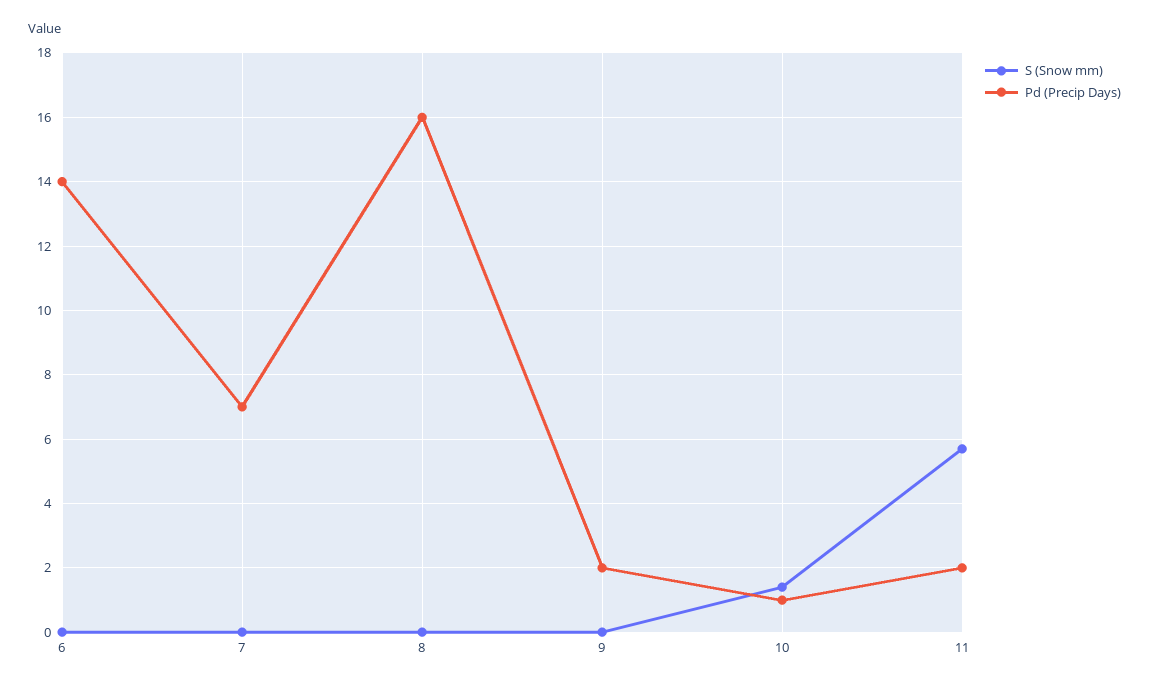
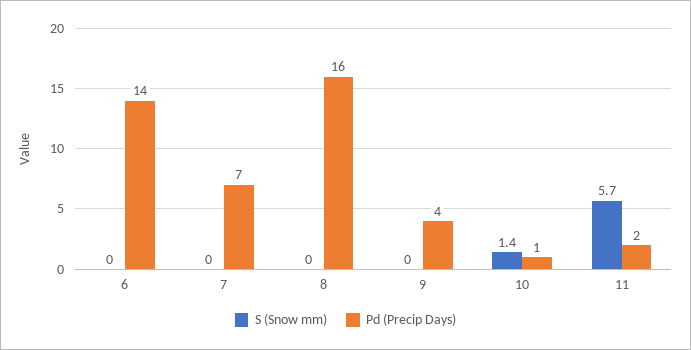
Pd (Precip Days), 9: 2 -> 4

